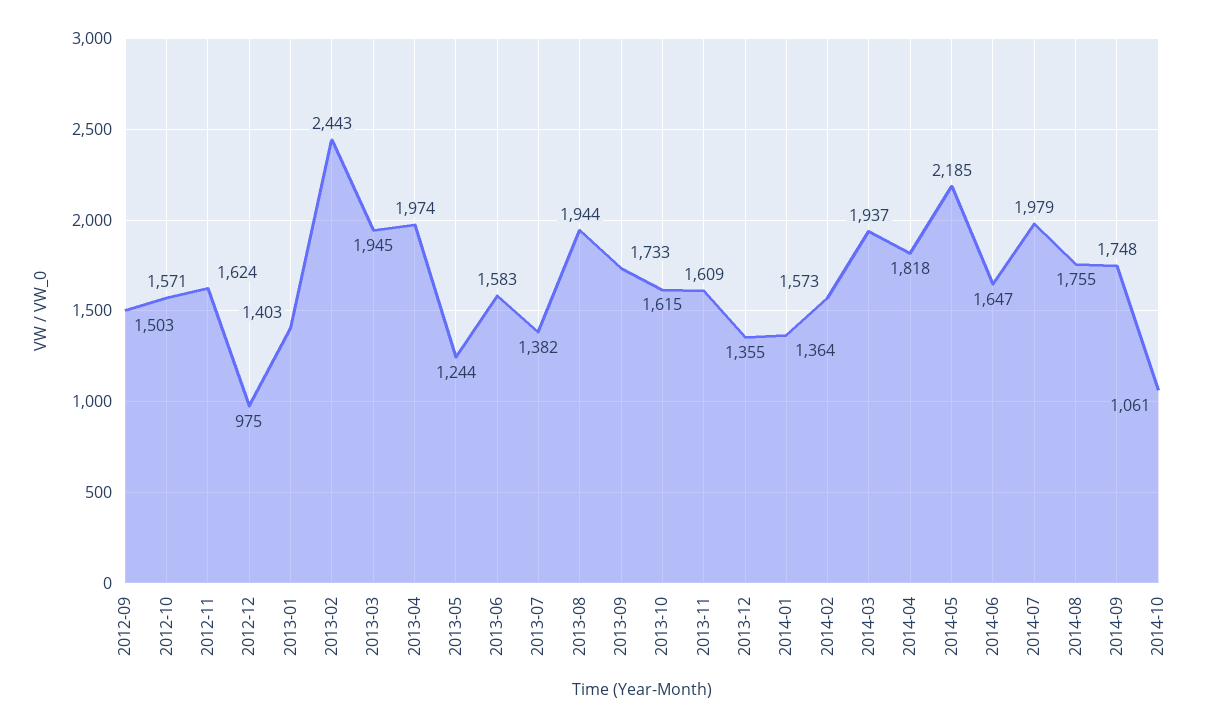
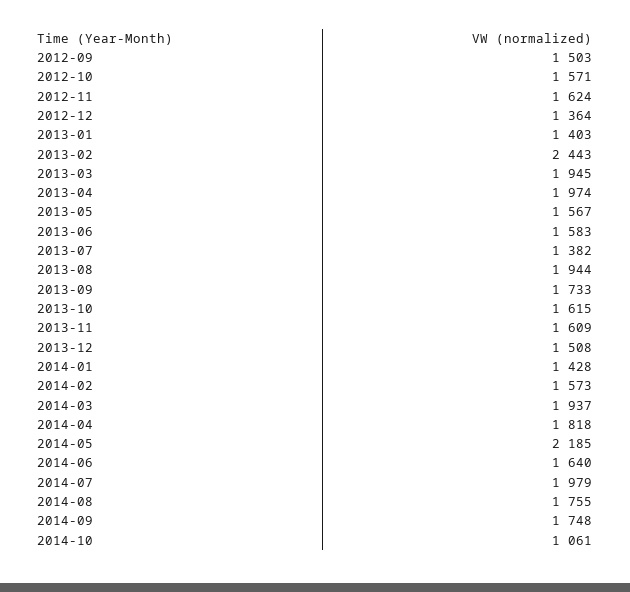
2012-12: 975 -> 1364
2013-05: 1244 -> 1567
2013-12: 1355 -> 1508
2014-01: 1364 -> 1428
2014-06: 1647 -> 1640

